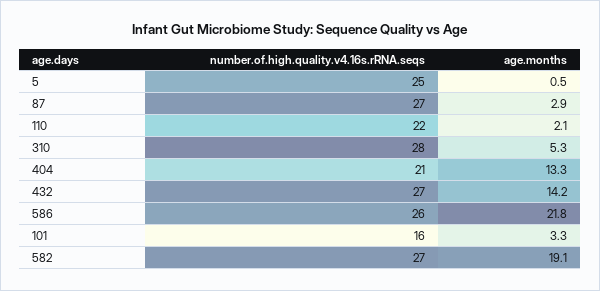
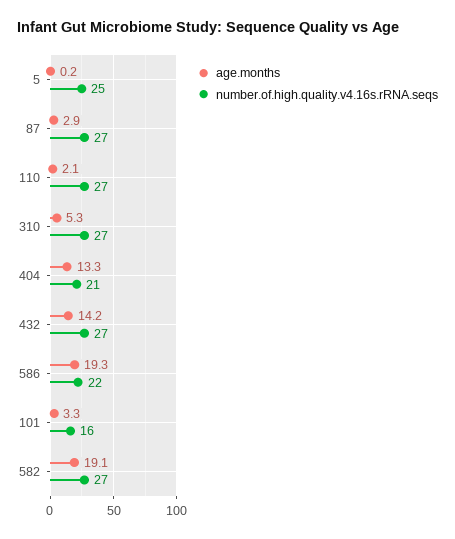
age.months, 5: 0.5 -> 0.2
number.of.high.quality.v4.16s.rRNA.seqs, 110: 22 -> 27
number.of.high.quality.v4.16s.rRNA.seqs, 310: 28 -> 27
number.of.high.quality.v4.16s.rRNA.seqs, 586: 26 -> 22
age.months, 586: 21.8 -> 19.3

